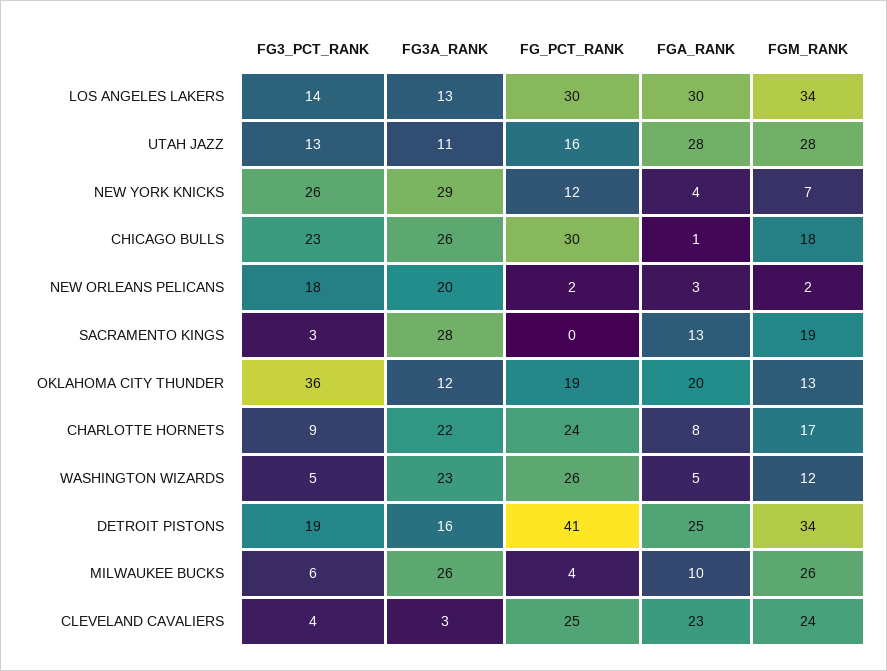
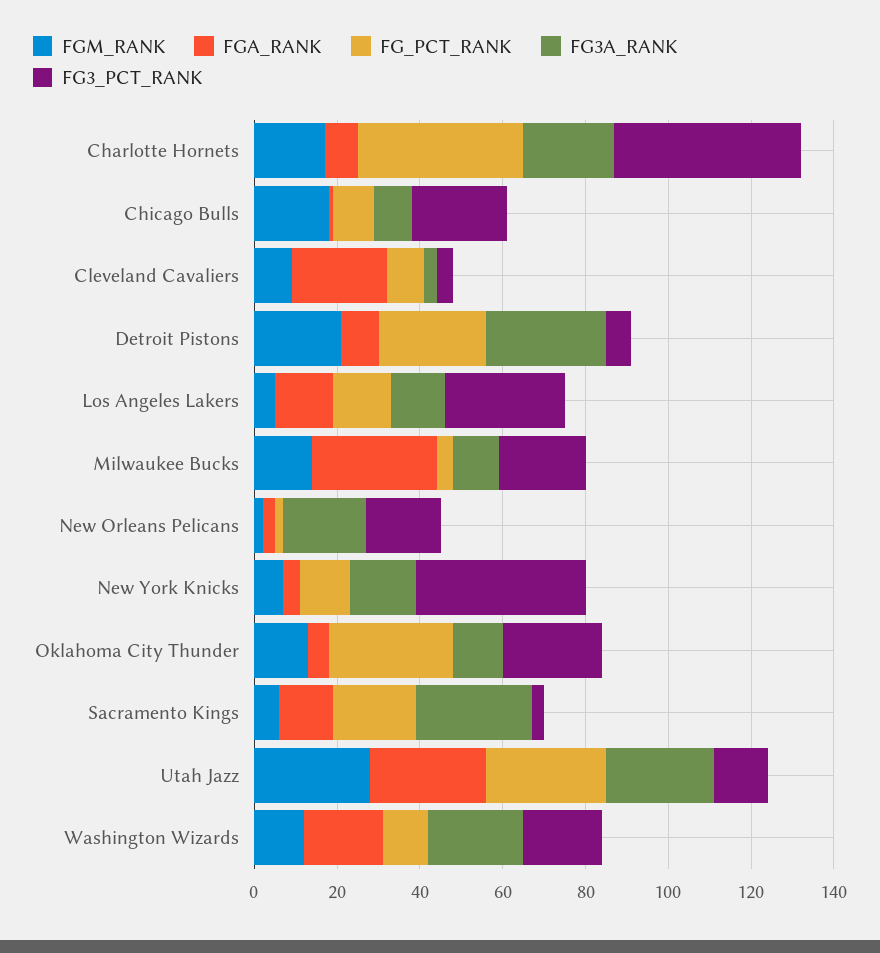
FG3_PCT_RANK, LOS ANGELES LAKERS: 14 -> 30
FG_PCT_RANK, LOS ANGELES LAKERS: 30 -> 15
FGA_RANK, LOS ANGELES LAKERS: 30 -> 15
FGM_RANK, LOS ANGELES LAKERS: 34 -> 5
FG3A_RANK, UTAH JAZZ: 11 -> 25
FG_PCT_RANK, UTAH JAZZ: 16 -> 30
FG3_PCT_RANK, NEW YORK KNICKS: 26 -> 40
FG3A_RANK, NEW YORK KNICKS: 29 -> 15
FG3A_RANK, CHICAGO BULLS: 26 -> 10
FG_PCT_RANK, CHICAGO BULLS: 30 -> 10
FG_PCT_RANK, SACRAMENTO KINGS: 0 -> 20
FGM_RANK, SACRAMENTO KINGS: 19 -> 5
FG3_PCT_RANK, OKLAHOMA CITY THUNDER: 36 -> 25
FG_PCT_RANK, OKLAHOMA CITY THUNDER: 19 -> 30
FGA_RANK, OKLAHOMA CITY THUNDER: 20 -> 5
FG3_PCT_RANK, CHARLOTTE HORNETS: 9 -> 45
FG_PCT_RANK, CHARLOTTE HORNETS: 24 -> 40
FG3_PCT_RANK, WASHINGTON WIZARDS: 5 -> 20
FG_PCT_RANK, WASHINGTON WIZARDS: 26 -> 10
FGA_RANK, WASHINGTON WIZARDS: 5 -> 20
FG3_PCT_RANK, DETROIT PISTONS: 19 -> 5
FG3A_RANK, DETROIT PISTONS: 16 -> 30
FG_PCT_RANK, DETROIT PISTONS: 41 -> 25
FGA_RANK, DETROIT PISTONS: 25 -> 10
FGM_RANK, DETROIT PISTONS: 34 -> 20
FG3_PCT_RANK, MILWAUKEE BUCKS: 6 -> 20
FG3A_RANK, MILWAUKEE BUCKS: 26 -> 10
FGA_RANK, MILWAUKEE BUCKS: 10 -> 30
FGM_RANK, MILWAUKEE BUCKS: 26 -> 15
FG_PCT_RANK, CLEVELAND CAVALIERS: 25 -> 10
FGM_RANK, CLEVELAND CAVALIERS: 24 -> 10

